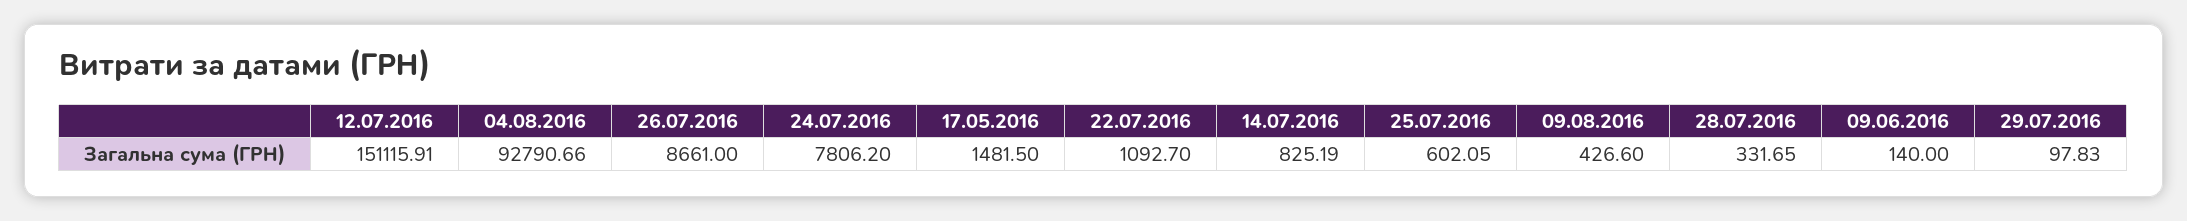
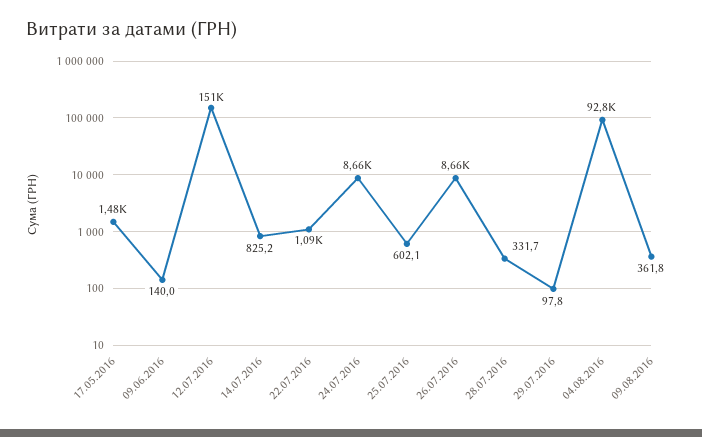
24.07.2016: 7806.2 -> 8660
09.08.2016: 426.6 -> 361.8

